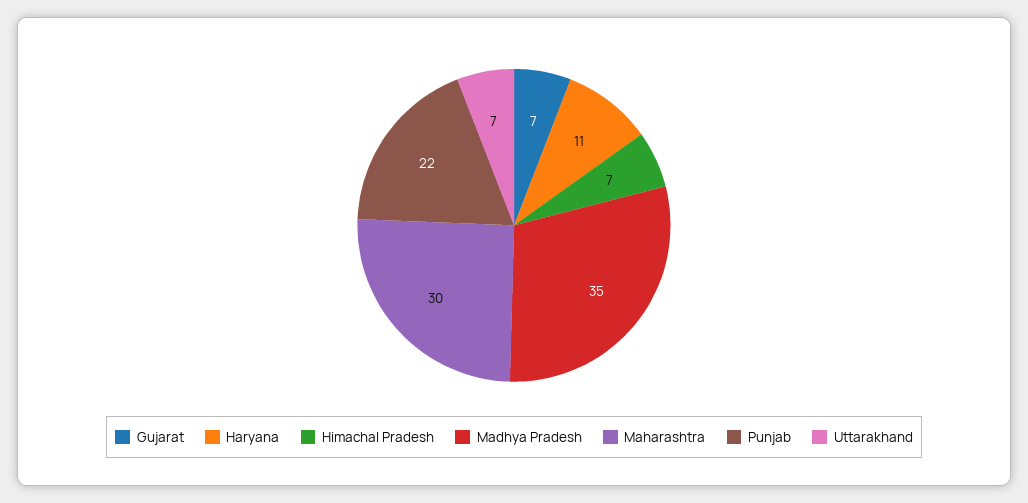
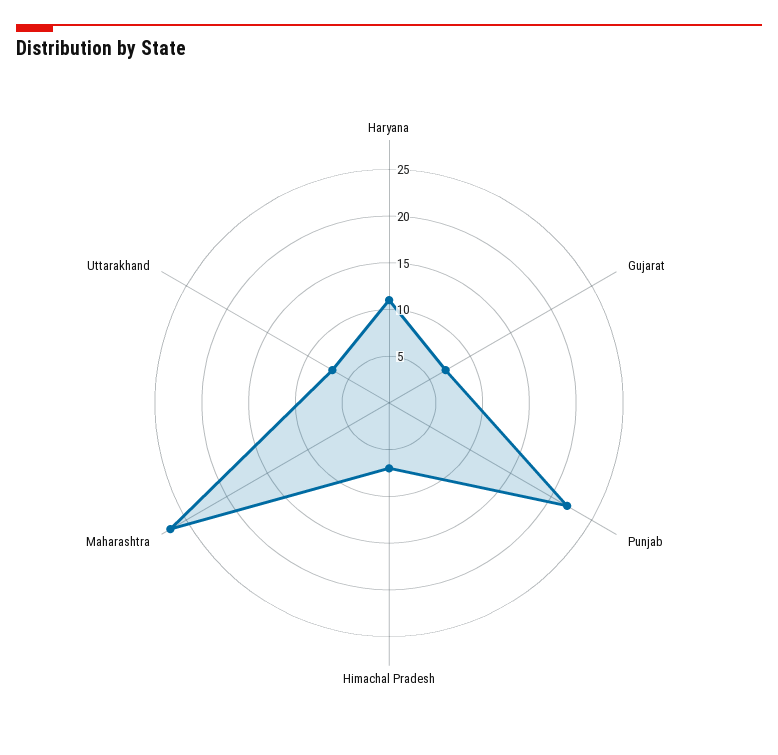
Madhya Pradesh: 35 -> none
Maharashtra: 30 -> 27

